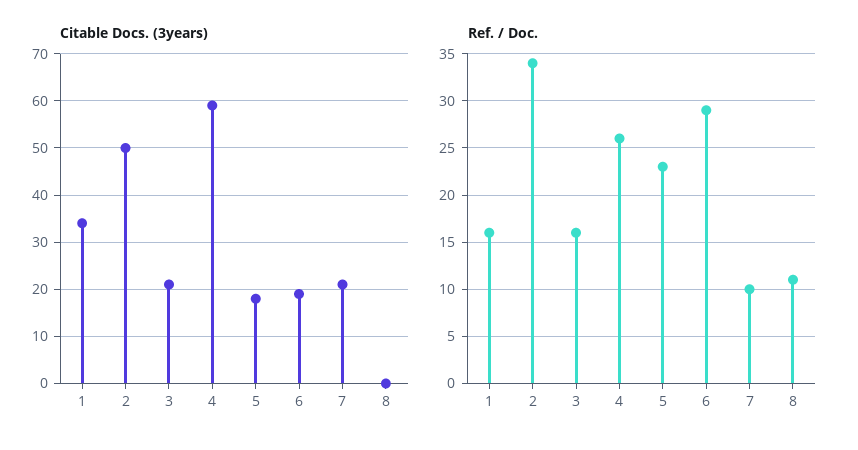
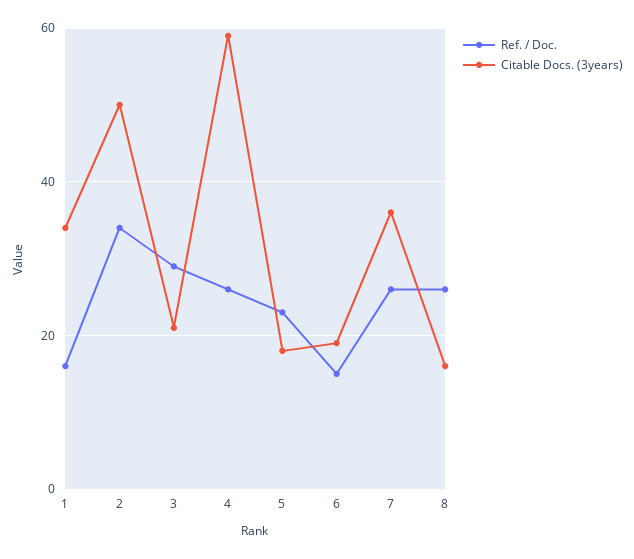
Citable Docs. (3years), 7: 20 -> 35
Citable Docs. (3years), 8: 0 -> 15
Ref. / Doc., 3: 16 -> 30
Ref. / Doc., 6: 29 -> 15
Ref. / Doc., 7: 10 -> 25
Ref. / Doc., 8: 11 -> 25

